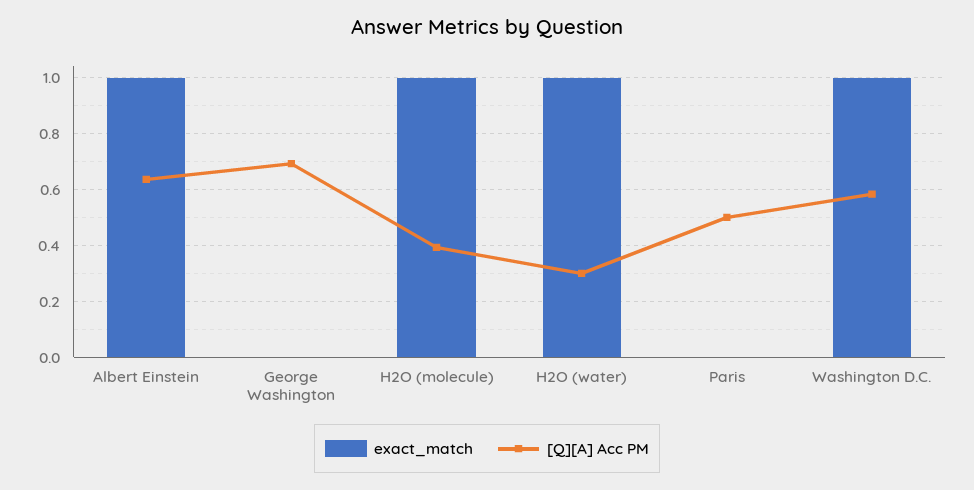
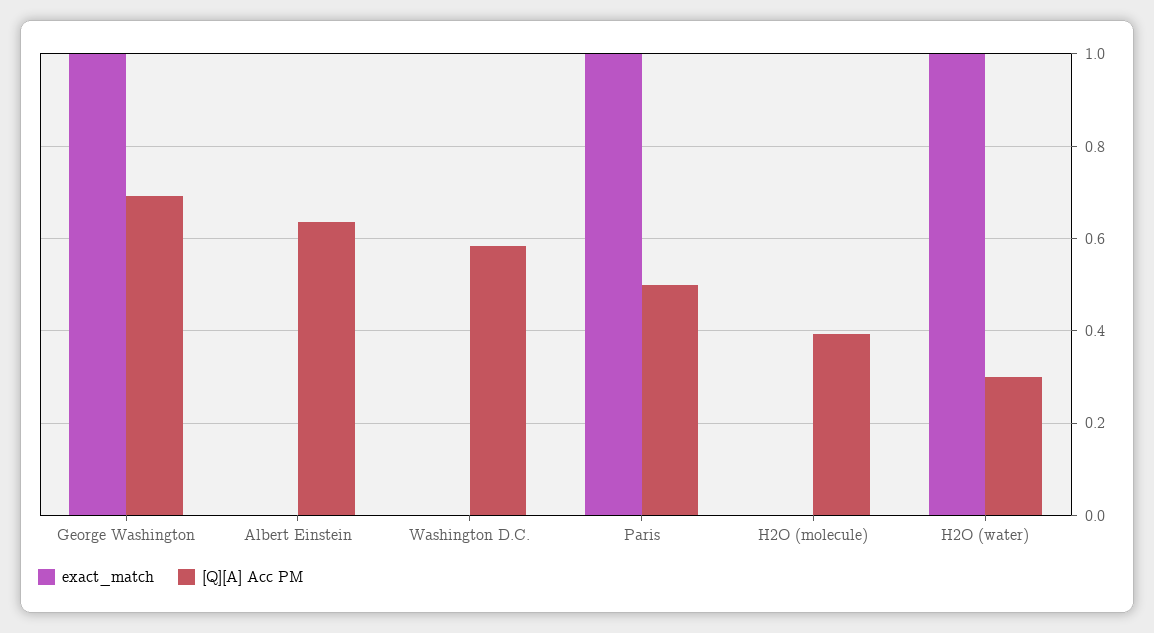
exact_match, Albert Einstein: 1 -> 0
exact_match, George Washington: 0 -> 1
exact_match, H2O (molecule): 1 -> 0
exact_match, Paris: 0 -> 1
exact_match, Washington D.C.: 1 -> 0

